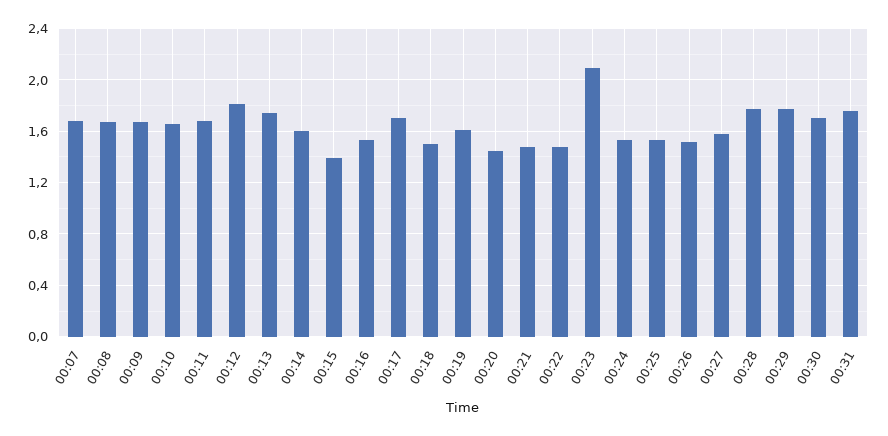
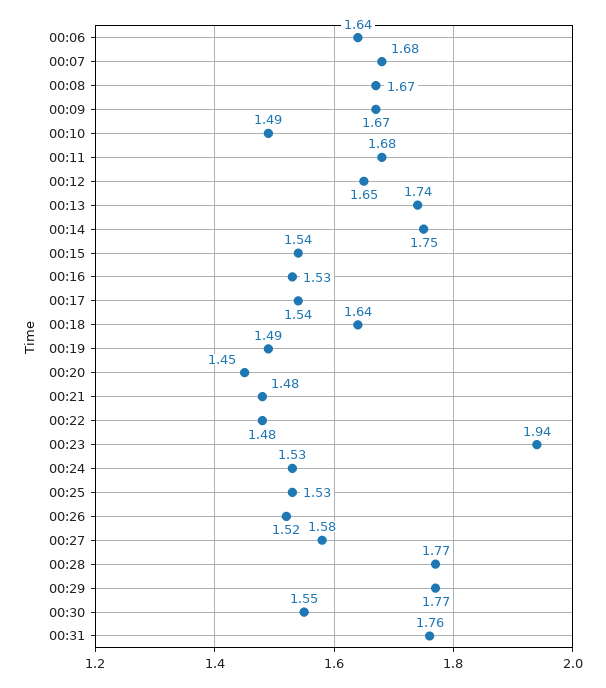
00:10: 1.65 -> 1.49
00:12: 1.8 -> 1.65
00:14: 1.6 -> 1.75
00:15: 1.4 -> 1.54
00:17: 1.7 -> 1.54
00:18: 1.5 -> 1.64
00:19: 1.6 -> 1.49
00:23: 2.1 -> 1.94
00:30: 1.7 -> 1.55
00:06: none -> 1.64

